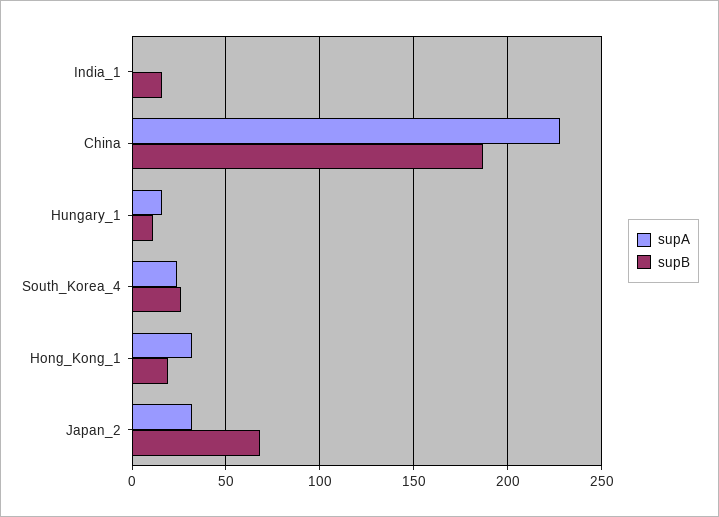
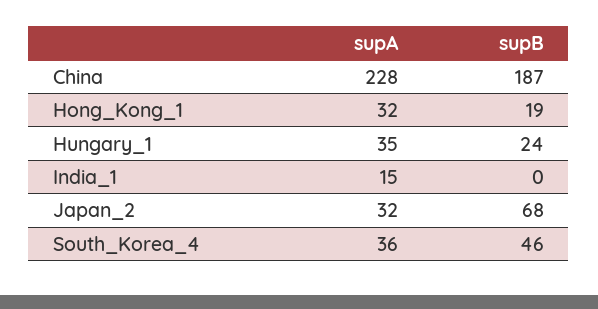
supA, India_1: 0 -> 15
supB, India_1: 15 -> 0
supA, Hungary_1: 15 -> 35
supB, Hungary_1: 10 -> 24
supA, South_Korea_4: 25 -> 36
supB, South_Korea_4: 25 -> 46

